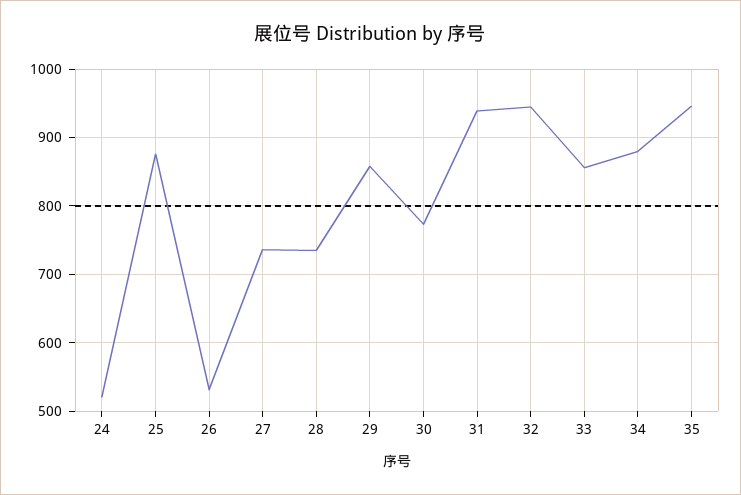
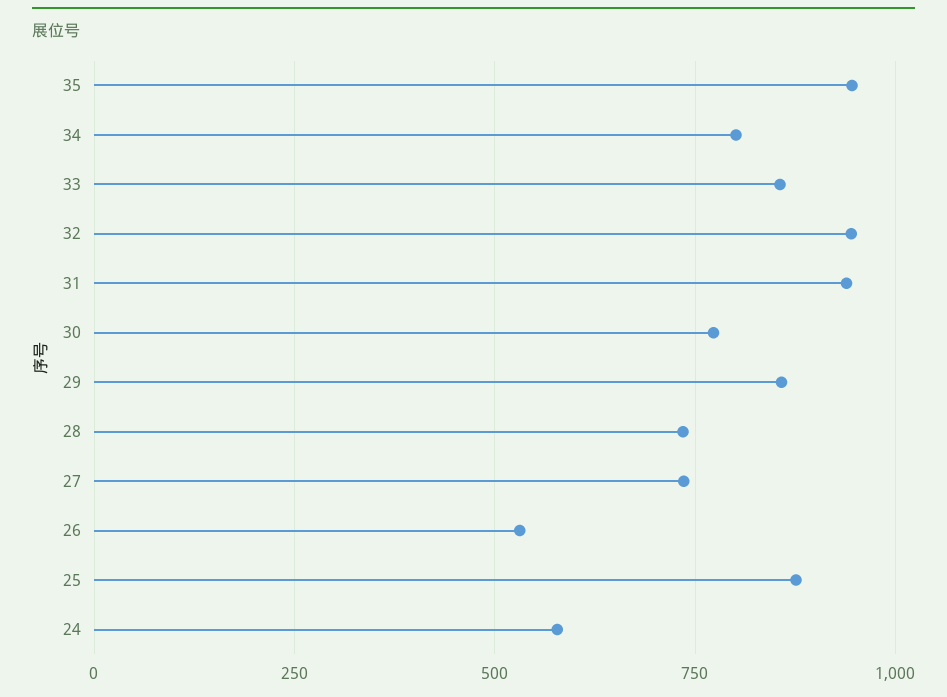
24: 520 -> 575
34: 880 -> 800

